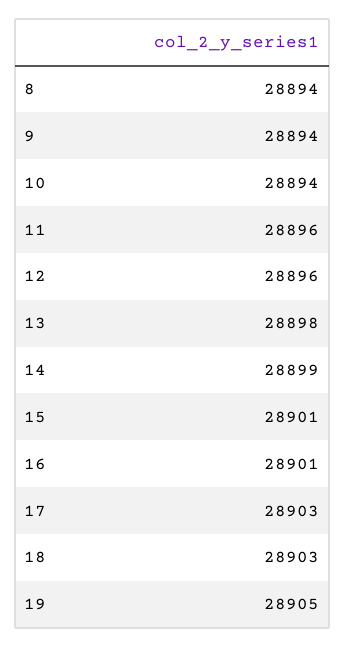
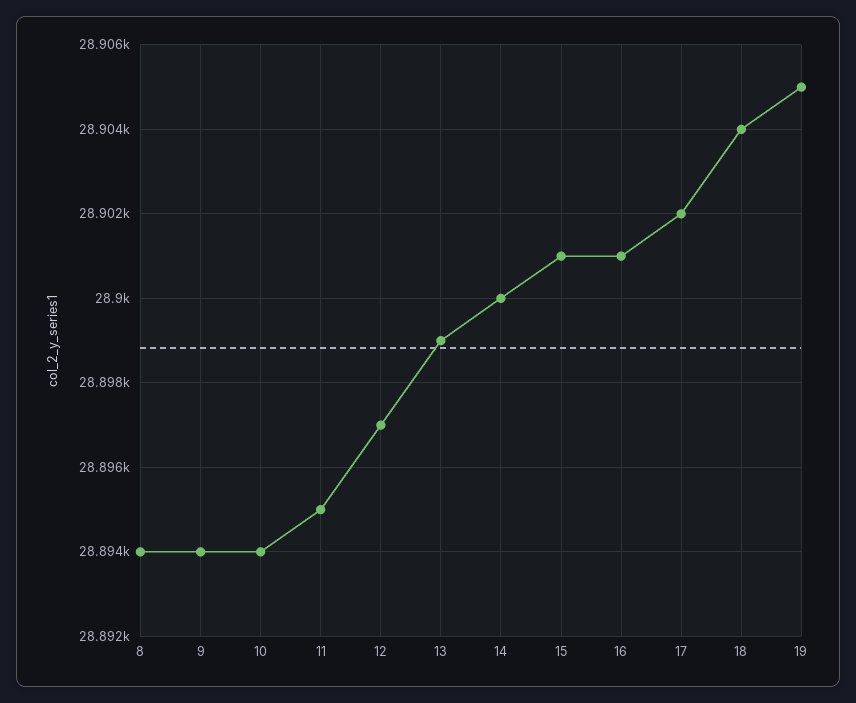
11: 28896 -> 28895
12: 28896 -> 28897
13: 28898 -> 28899
14: 28899 -> 28900
17: 28903 -> 28902
18: 28903 -> 28904

